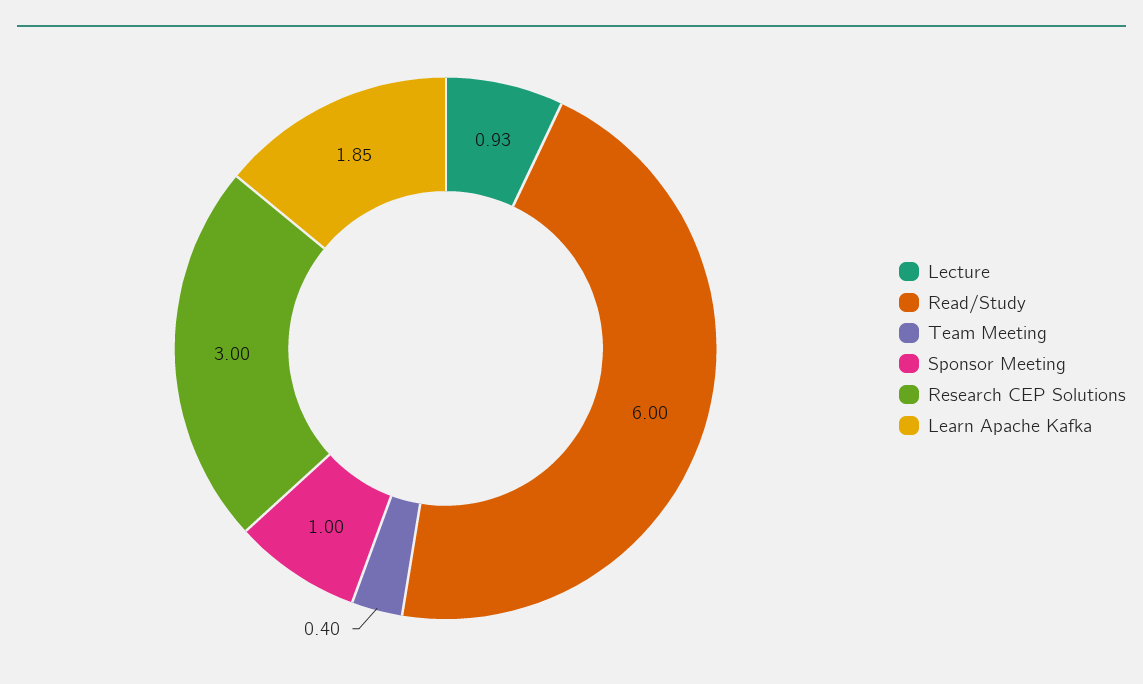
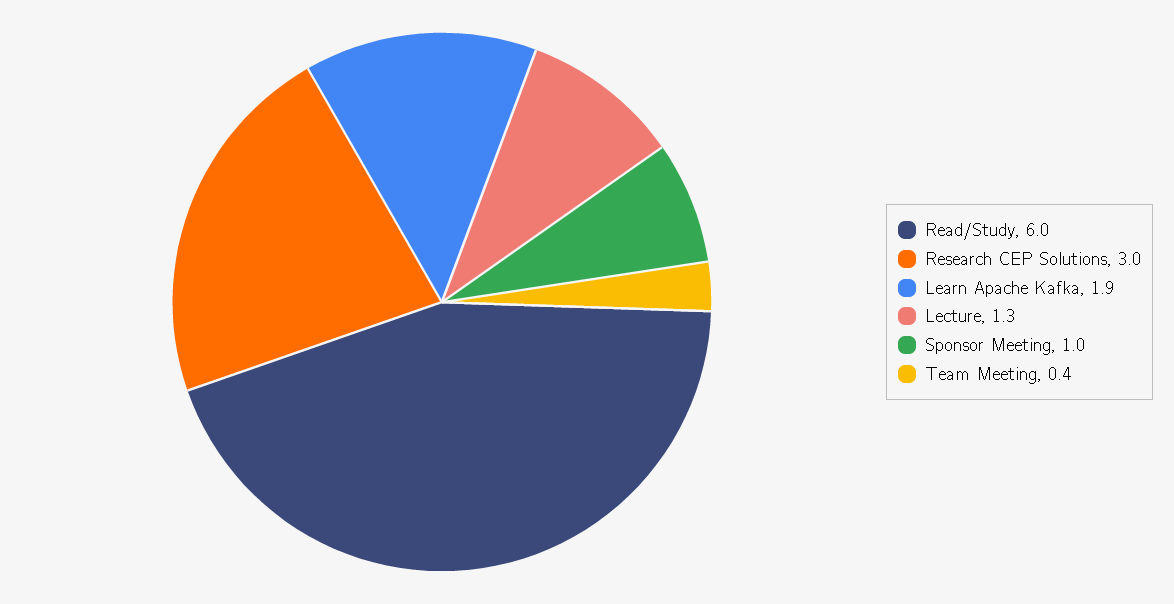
Lecture: 0.93 -> 1.3

